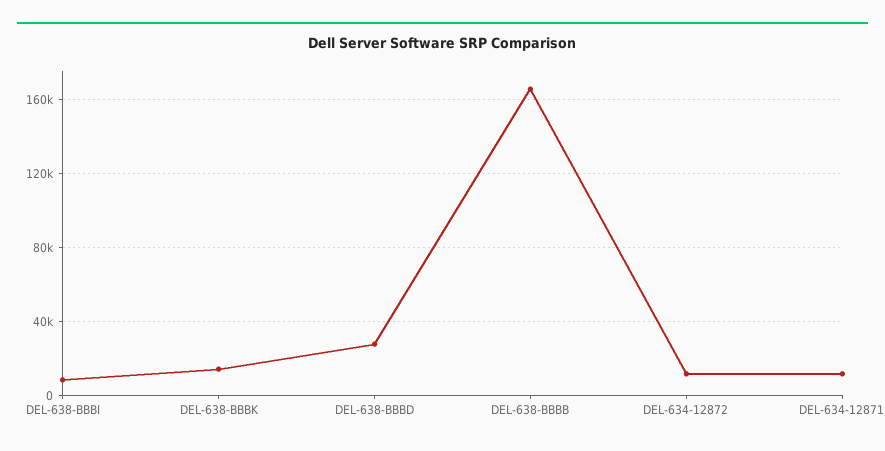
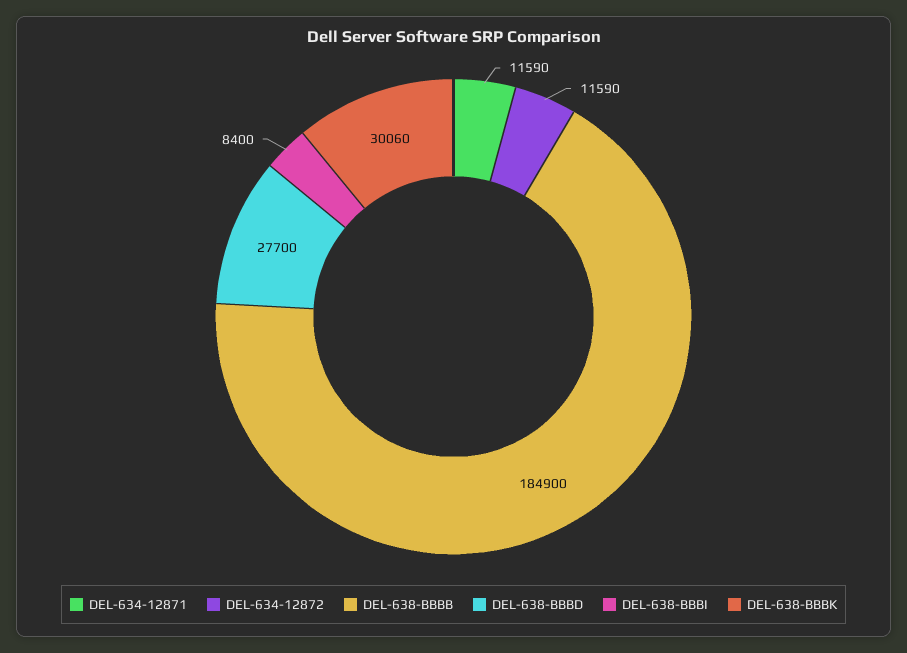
DEL-638-BBBK: 15000 -> 30060
DEL-638-BBBB: 165000 -> 184900

